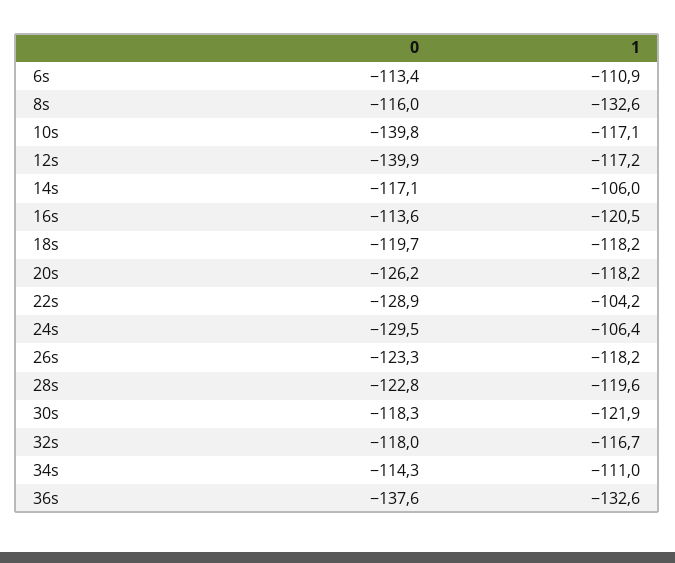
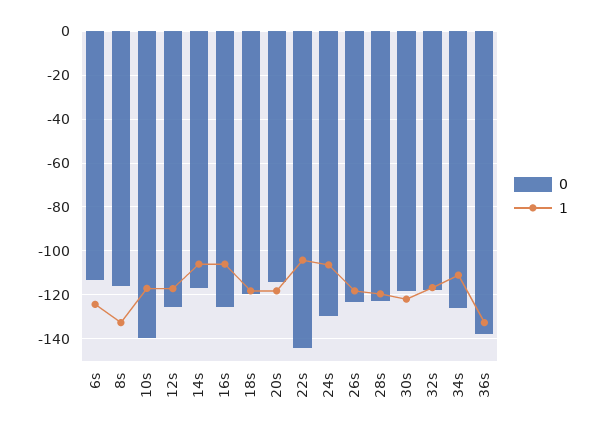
1, 6s: -110.9 -> -125
0, 12s: -139.9 -> -125
0, 16s: -113.6 -> -125
1, 16s: -120.5 -> -105
0, 20s: -126.2 -> -115
0, 22s: -128.9 -> -145
0, 34s: -114.3 -> -125

